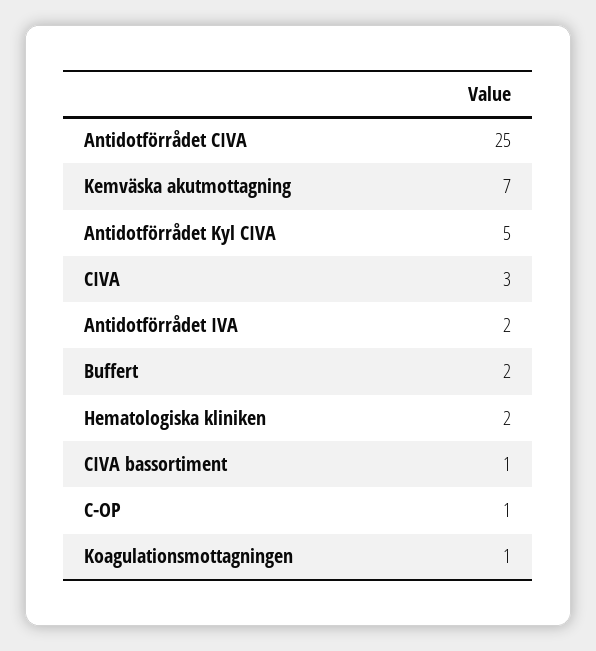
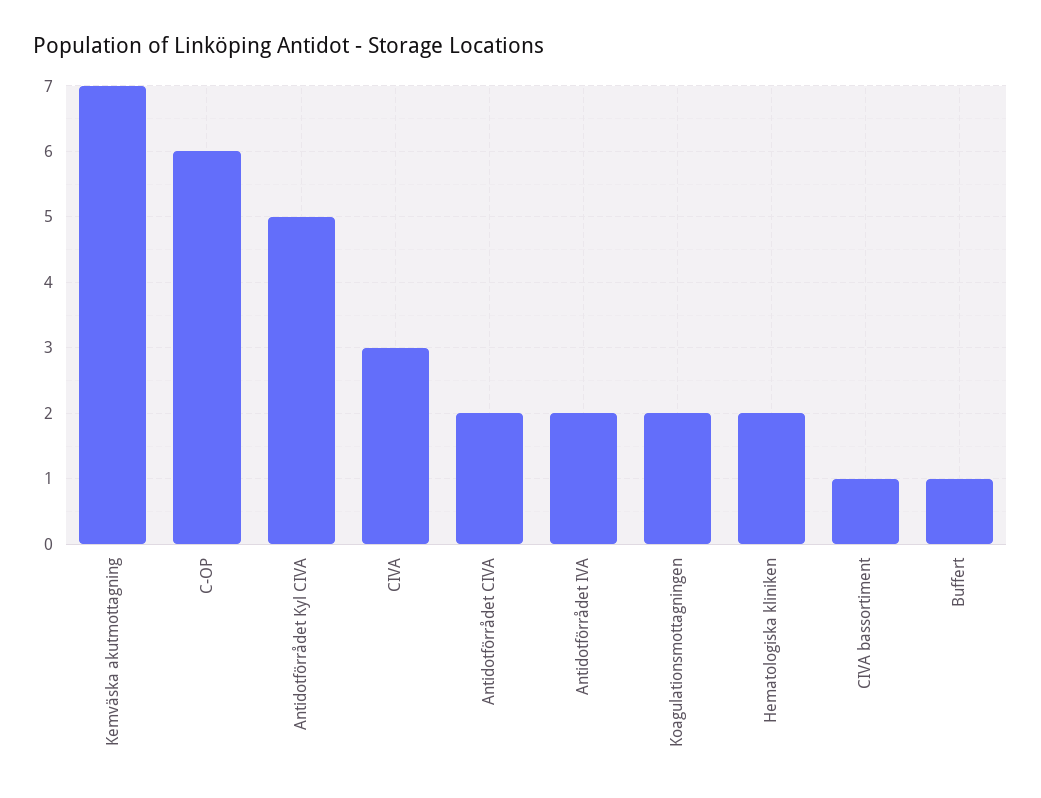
Antidotförrådet CIVA: 25 -> 2
Buffert: 2 -> 1
C-OP: 1 -> 6
Koagulationsmottagningen: 1 -> 2

